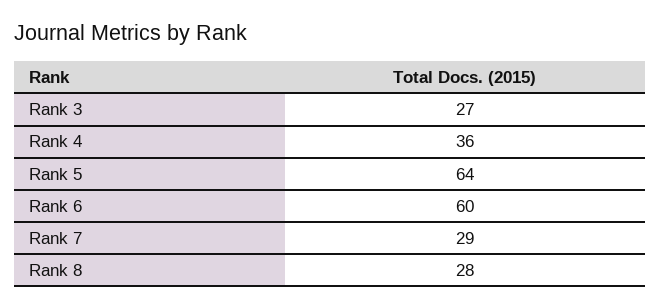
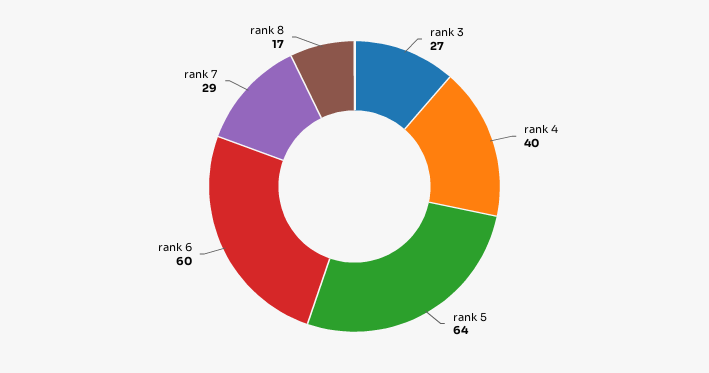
Rank 4: 36 -> 40
Rank 8: 28 -> 17

